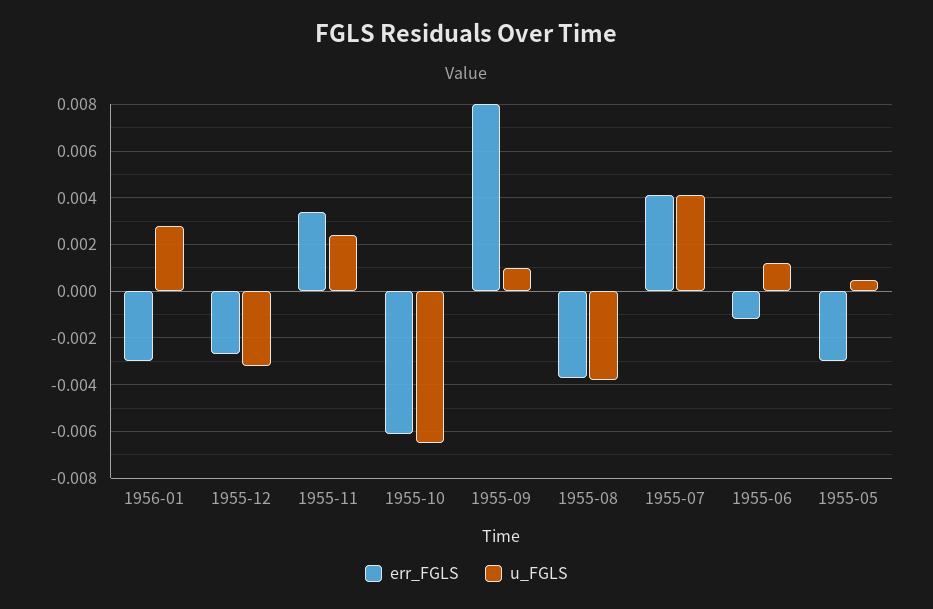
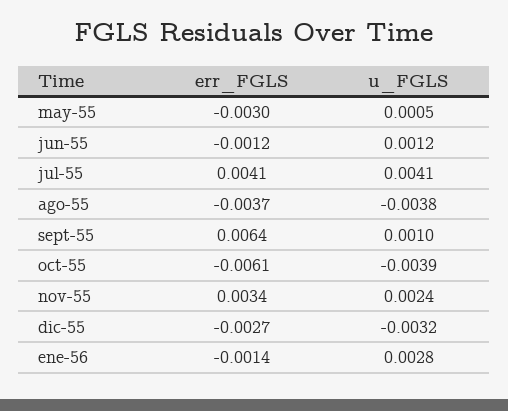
err_FGLS, 1956-01: -0.003 -> -0.0014
u_FGLS, 1955-10: -0.0065 -> -0.0039
err_FGLS, 1955-09: 0.008 -> 0.0064

